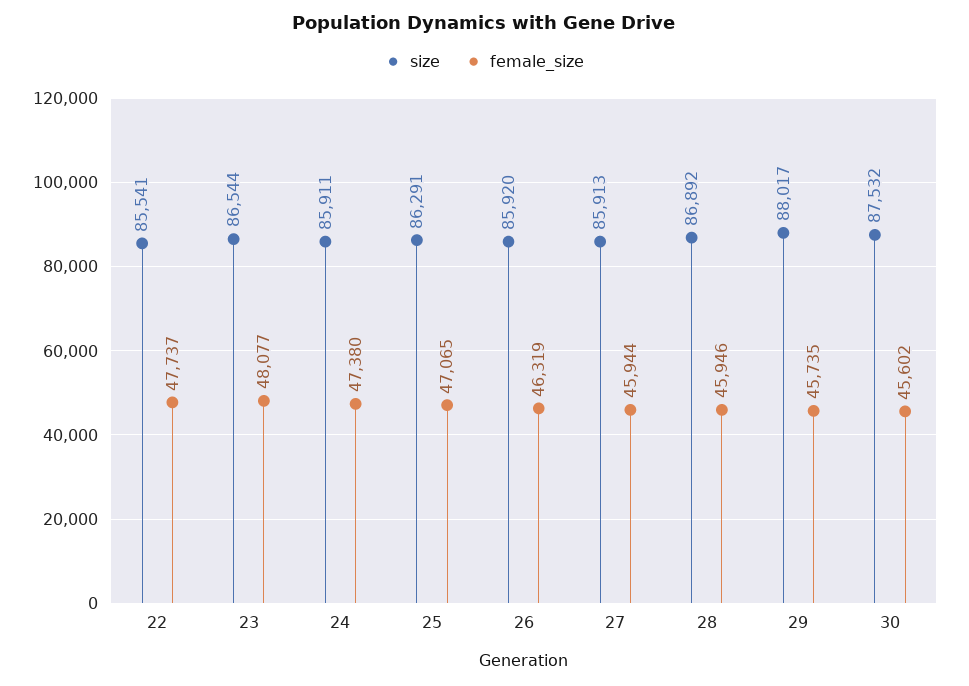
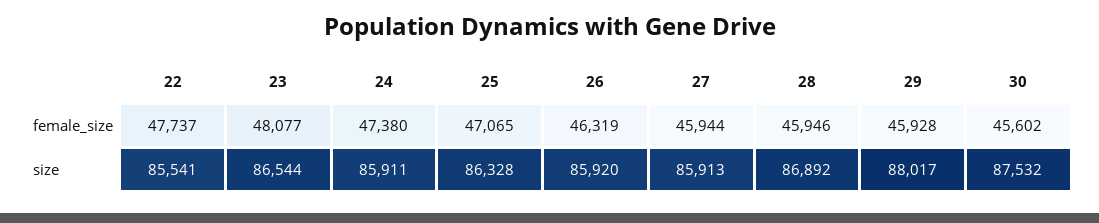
size, 25: 86291 -> 86328
female_size, 29: 45735 -> 45928

